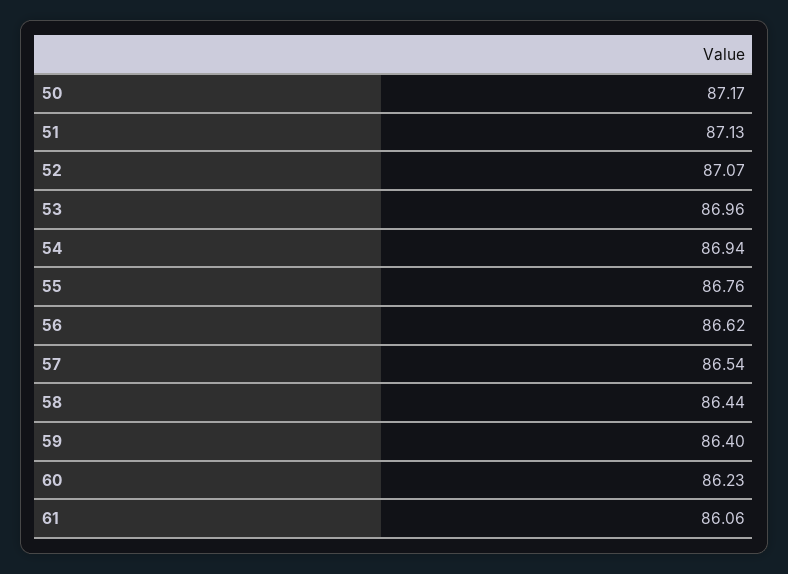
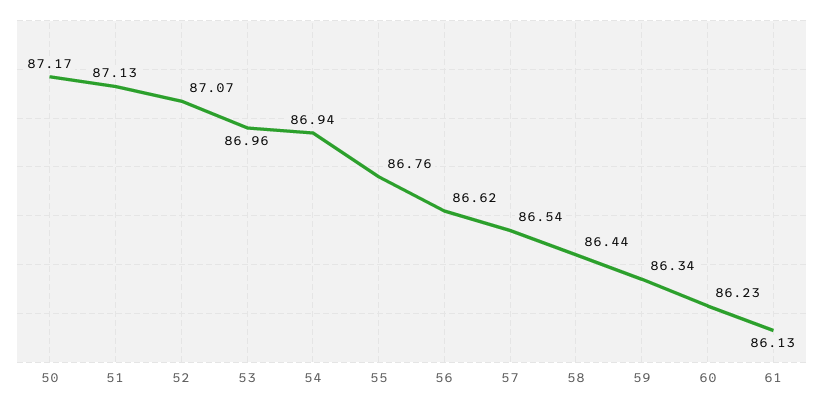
59: 86.4 -> 86.34
61: 86.06 -> 86.13

